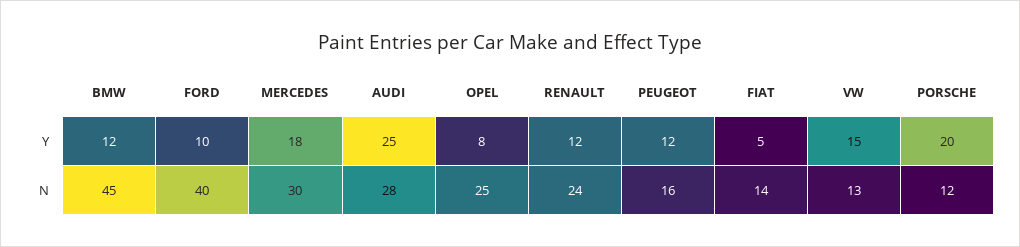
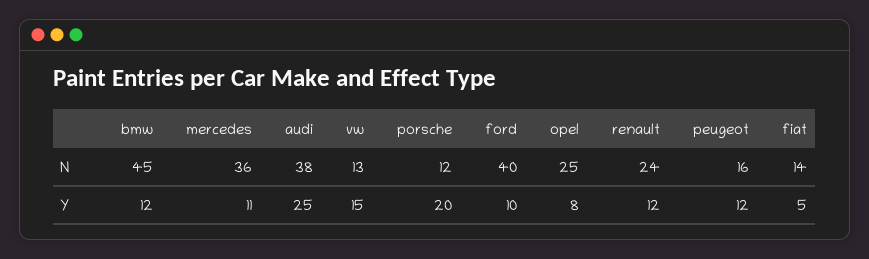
MERCEDES, Y: 18 -> 11
MERCEDES, N: 30 -> 36
AUDI, N: 28 -> 38

